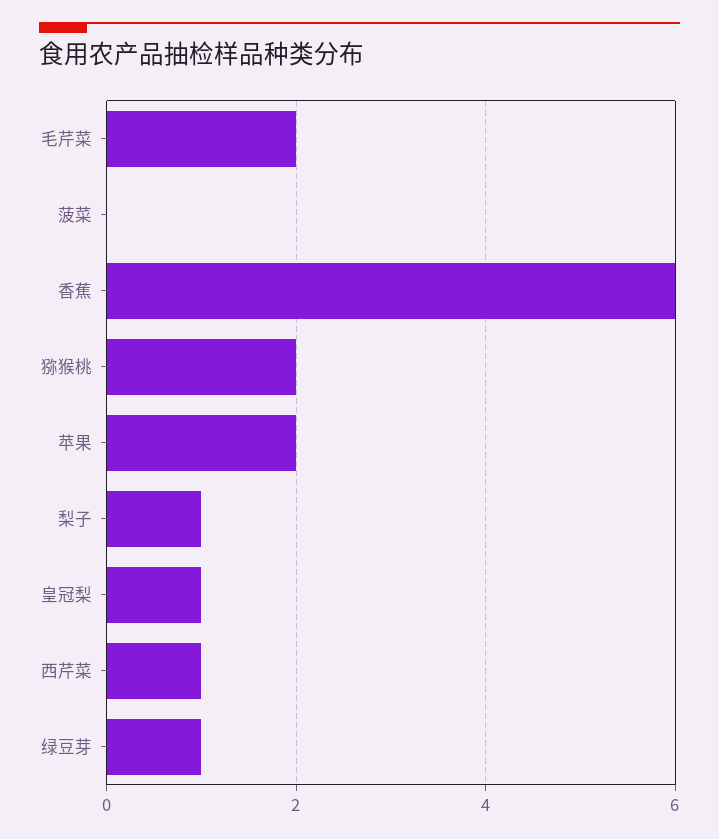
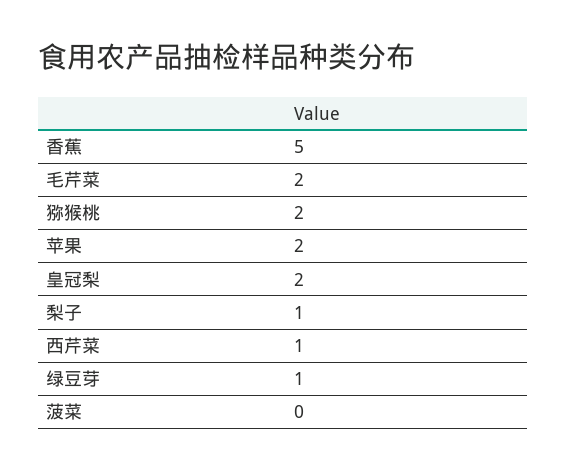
香蕉: 6 -> 5
皇冠梨: 1 -> 2

